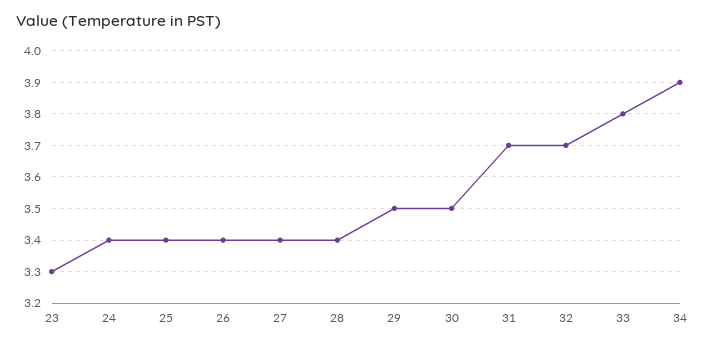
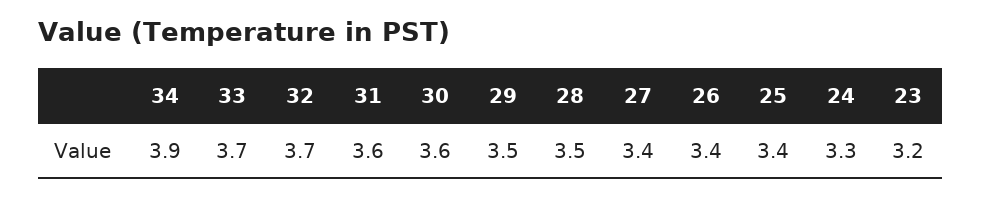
23: 3.3 -> 3.2
24: 3.4 -> 3.3
28: 3.4 -> 3.5
30: 3.5 -> 3.6
31: 3.7 -> 3.6
33: 3.8 -> 3.7

